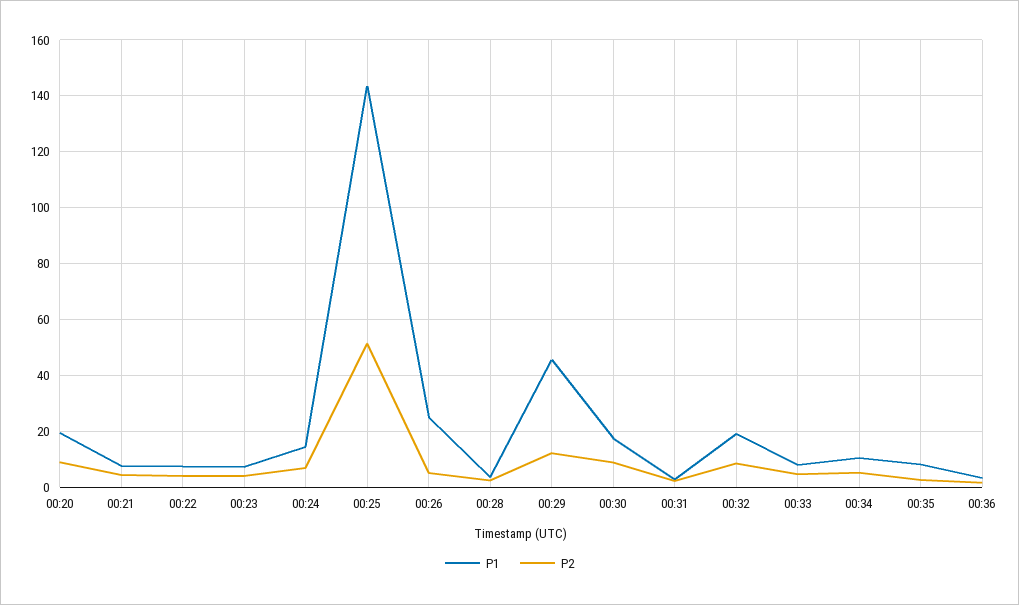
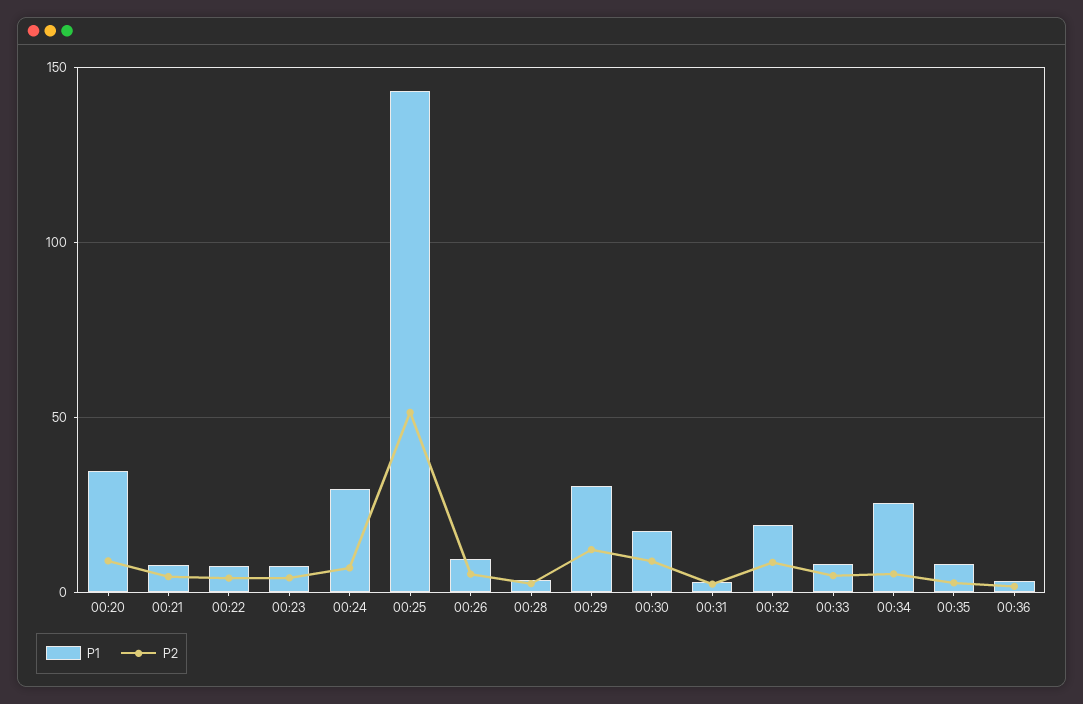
P1, 00:20: 20 -> 35
P1, 00:24: 15 -> 30
P1, 00:26: 25 -> 10
P1, 00:29: 45 -> 30
P1, 00:34: 10 -> 25

